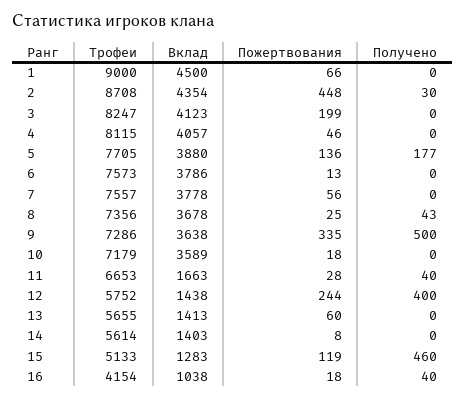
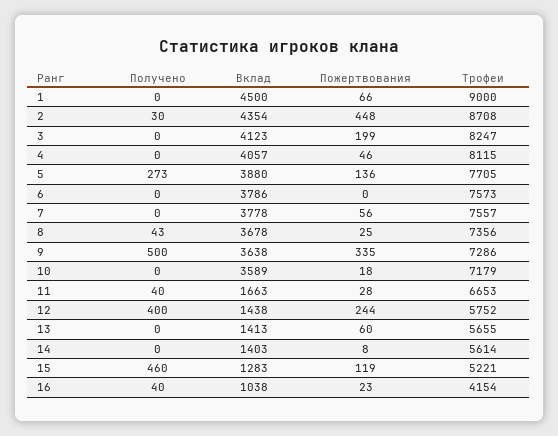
Получено, 5: 177 -> 273
Пожертвования, 6: 13 -> 0
Трофеи, 15: 5133 -> 5221
Пожертвования, 16: 18 -> 23

